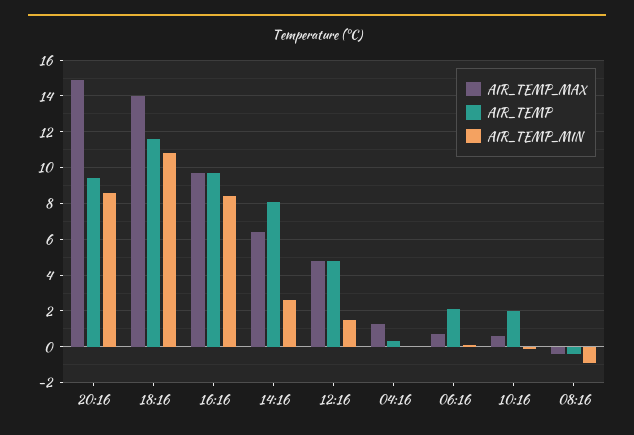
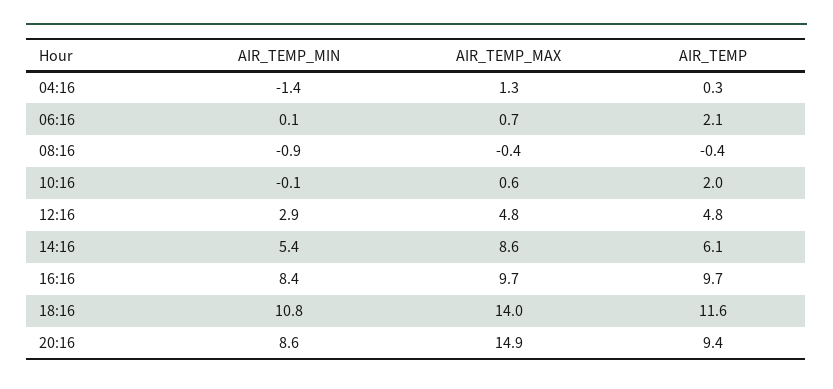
AIR_TEMP_MAX, 14:16: 6.5 -> 8.6
AIR_TEMP, 14:16: 8 -> 6.1
AIR_TEMP_MIN, 14:16: 2.5 -> 5.4
AIR_TEMP_MIN, 12:16: 1.5 -> 2.9
AIR_TEMP_MIN, 04:16: 0 -> -1.4

